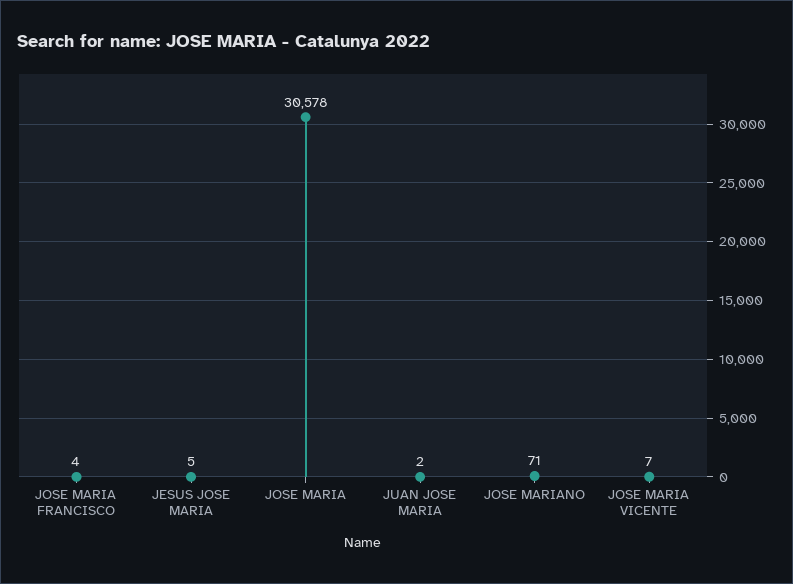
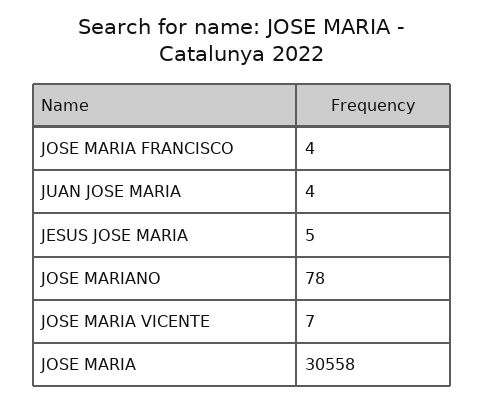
JOSE MARIA: 30578 -> 30558
JUAN JOSE MARIA: 2 -> 4
JOSE MARIANO: 71 -> 78

